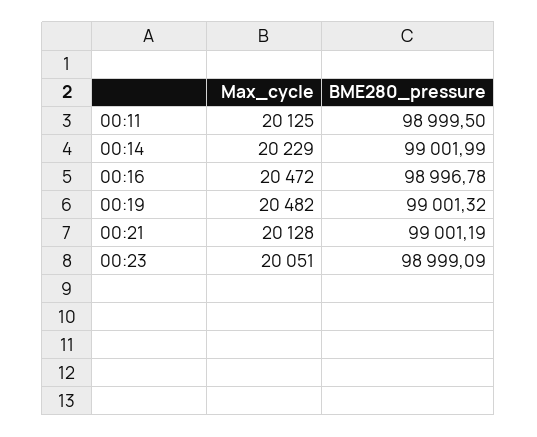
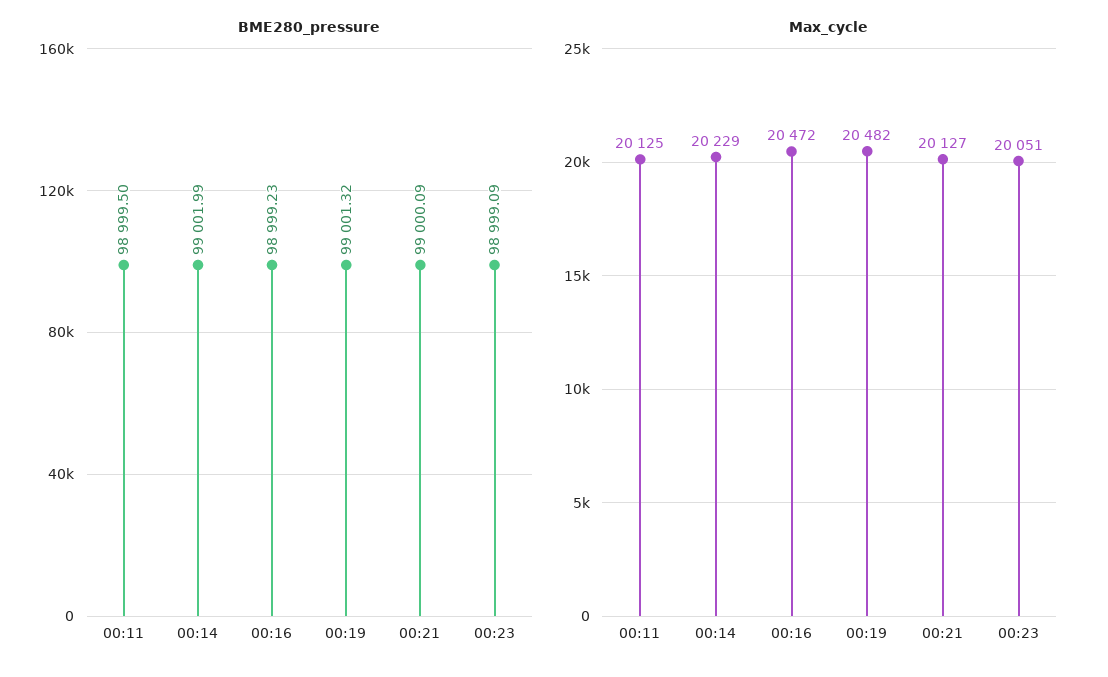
BME280_pressure, 00:16: 98996.78 -> 98999.23
Max_cycle, 00:21: 20128 -> 20127
BME280_pressure, 00:21: 99001.19 -> 99000.09

